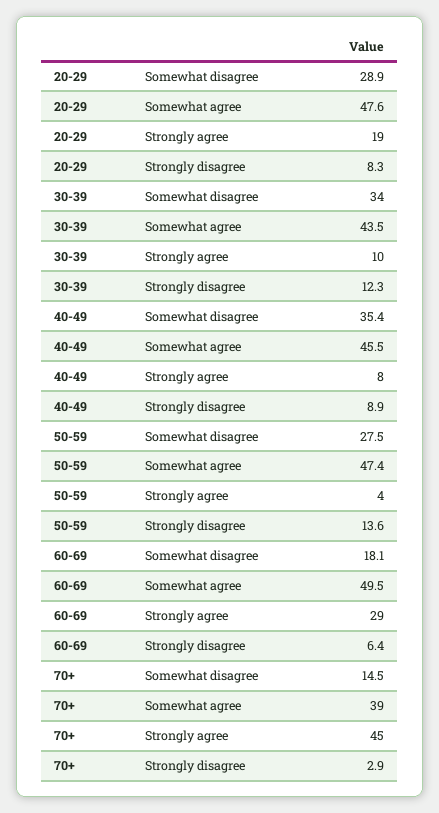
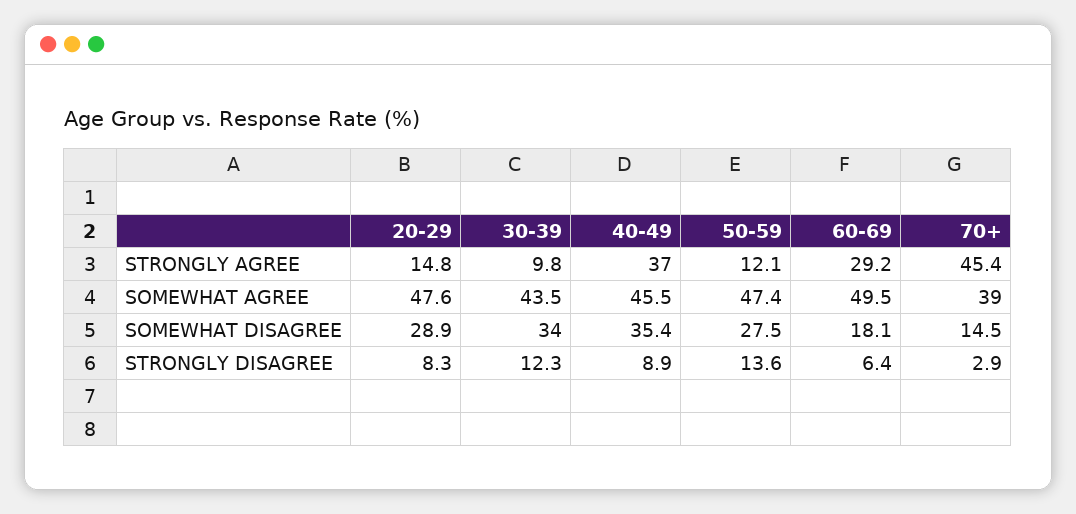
20-29, Strongly agree: 19 -> 14.8
40-49, Strongly agree: 8 -> 37
50-59, Strongly agree: 4 -> 12.1

